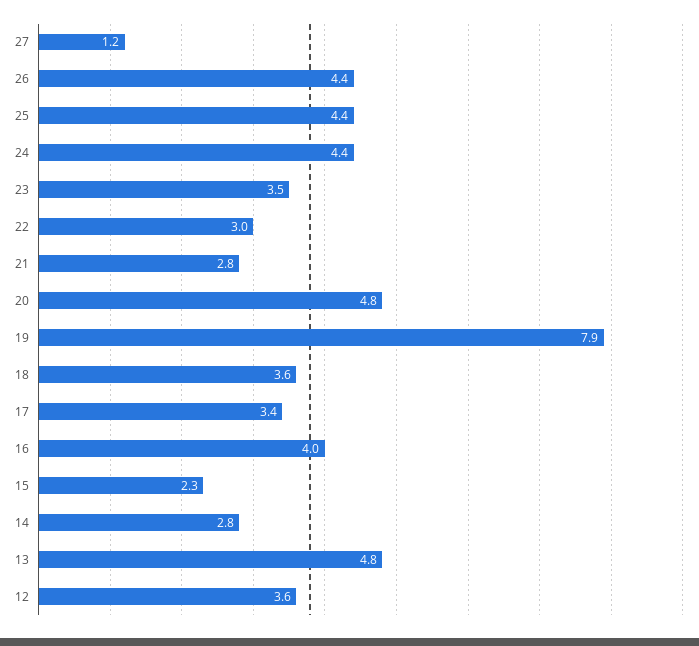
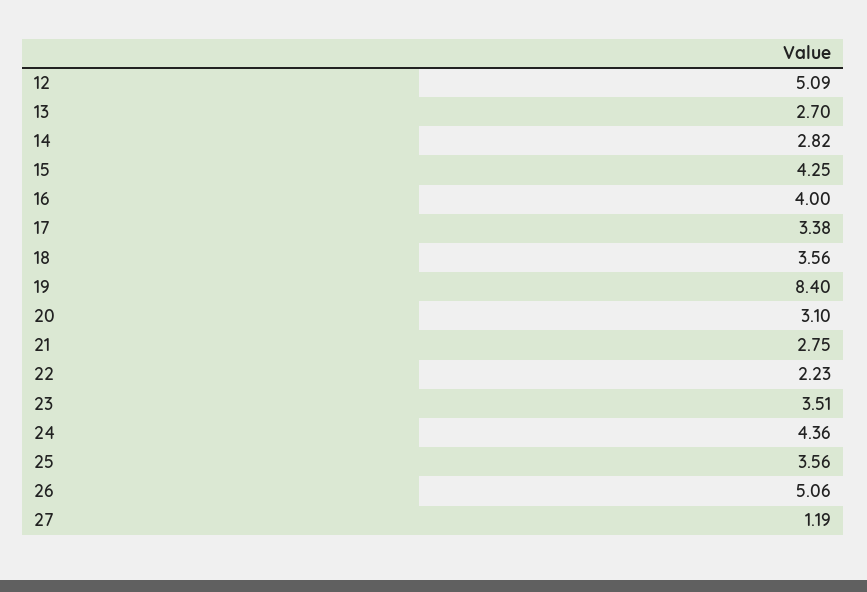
26: 4.4 -> 5.06
25: 4.4 -> 3.56
22: 3 -> 2.23
20: 4.8 -> 3.1
19: 7.9 -> 8.4
15: 2.3 -> 4.25
13: 4.8 -> 2.7
12: 3.6 -> 5.09

